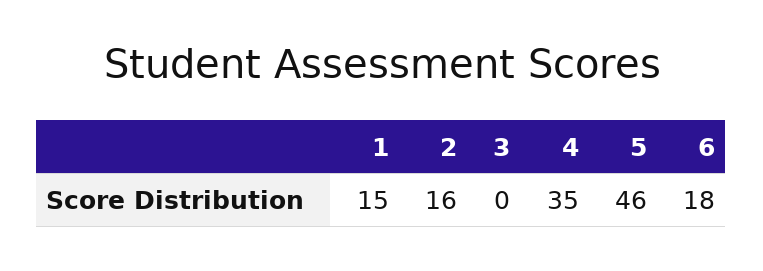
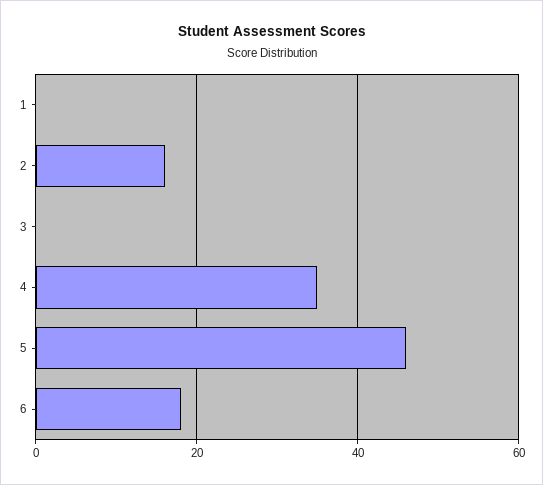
1: 15 -> 0

